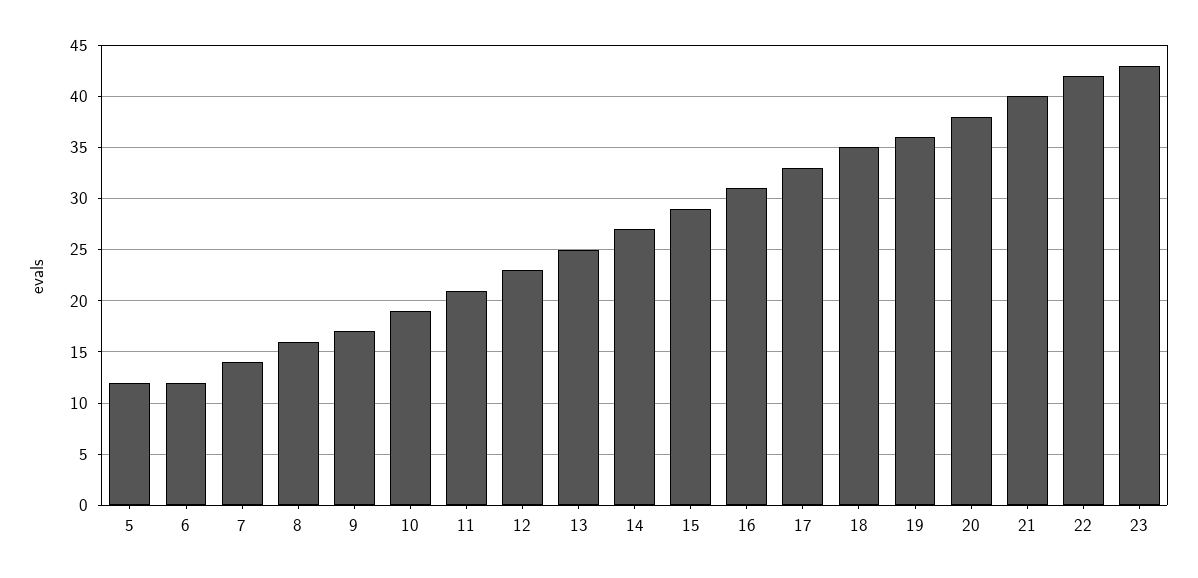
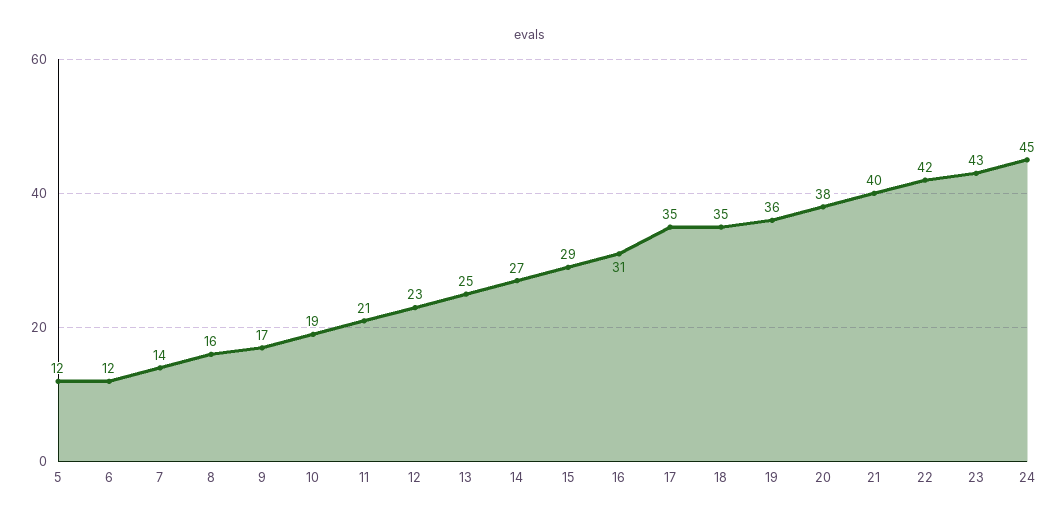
17: 33 -> 35
24: none -> 45

